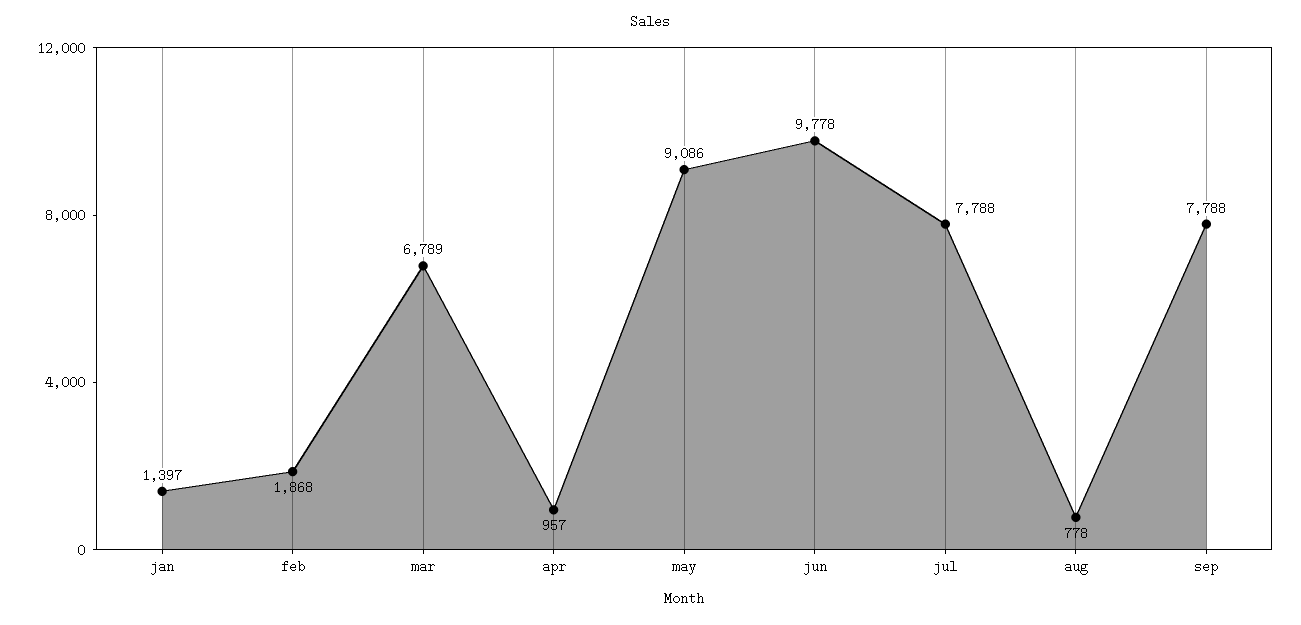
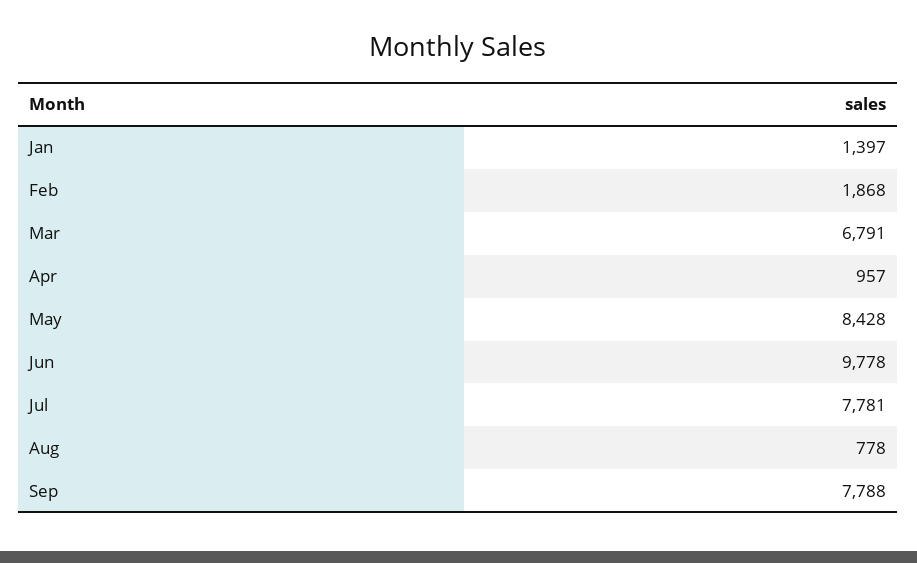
mar: 6789 -> 6791
may: 9086 -> 8428
jul: 7788 -> 7781

